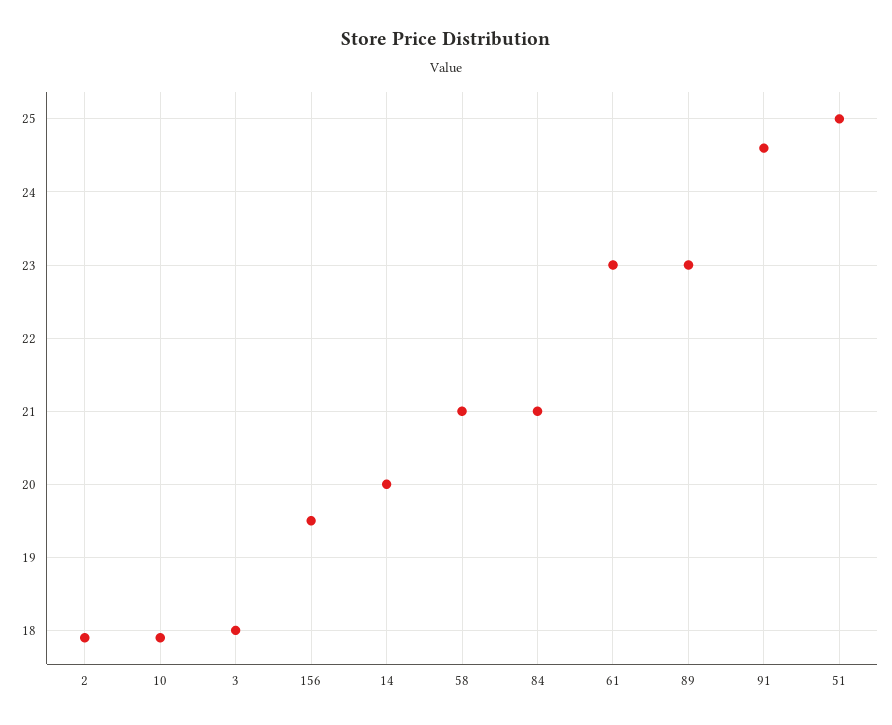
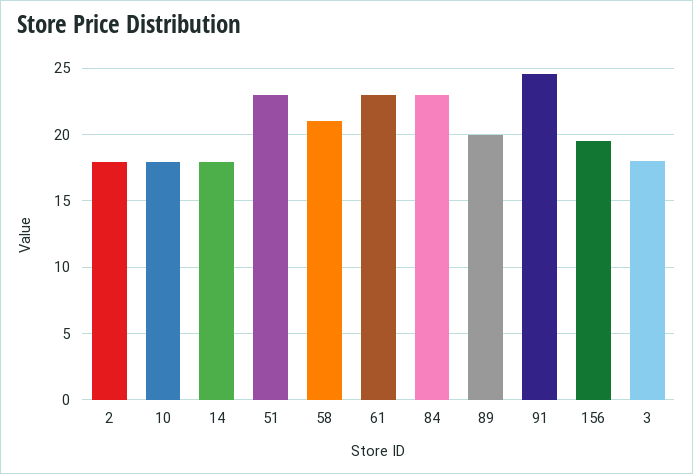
14: 20 -> 18
84: 21 -> 23
89: 23 -> 20
51: 25 -> 23

